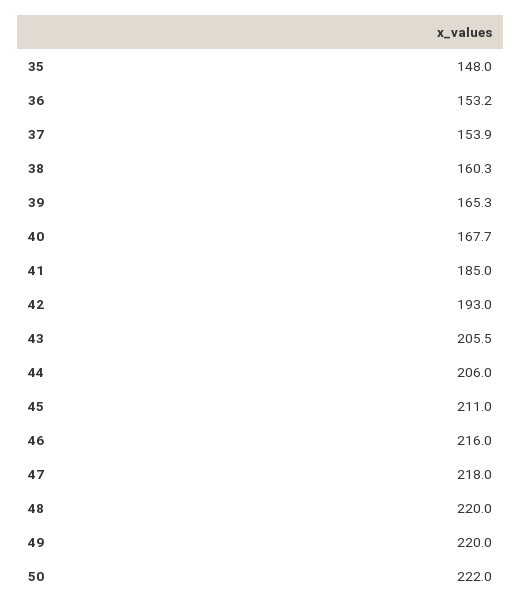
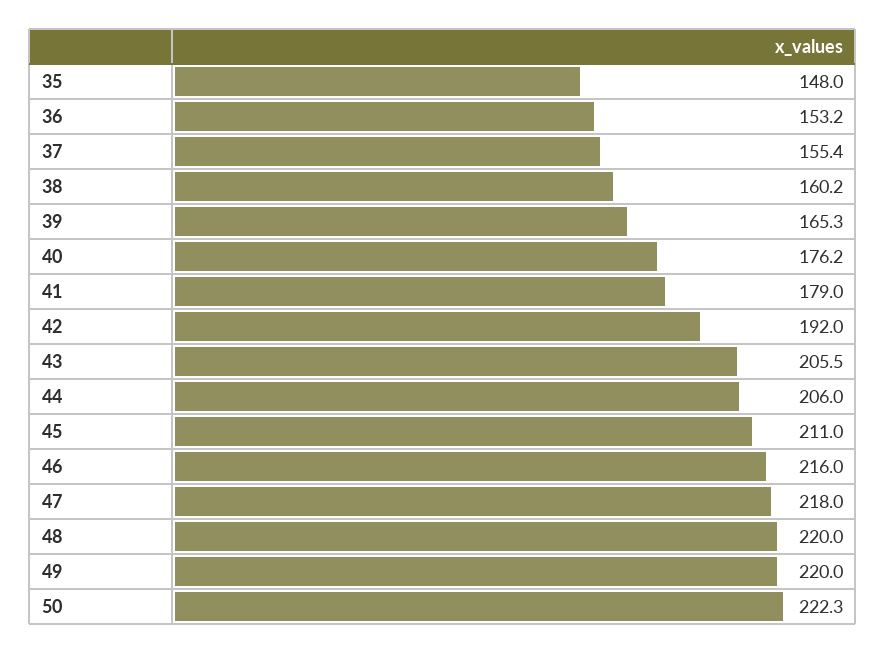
37: 153.9 -> 155.4
38: 160.3 -> 160.2
40: 167.7 -> 176.2
41: 185 -> 179
42: 193 -> 192
50: 222 -> 222.3

